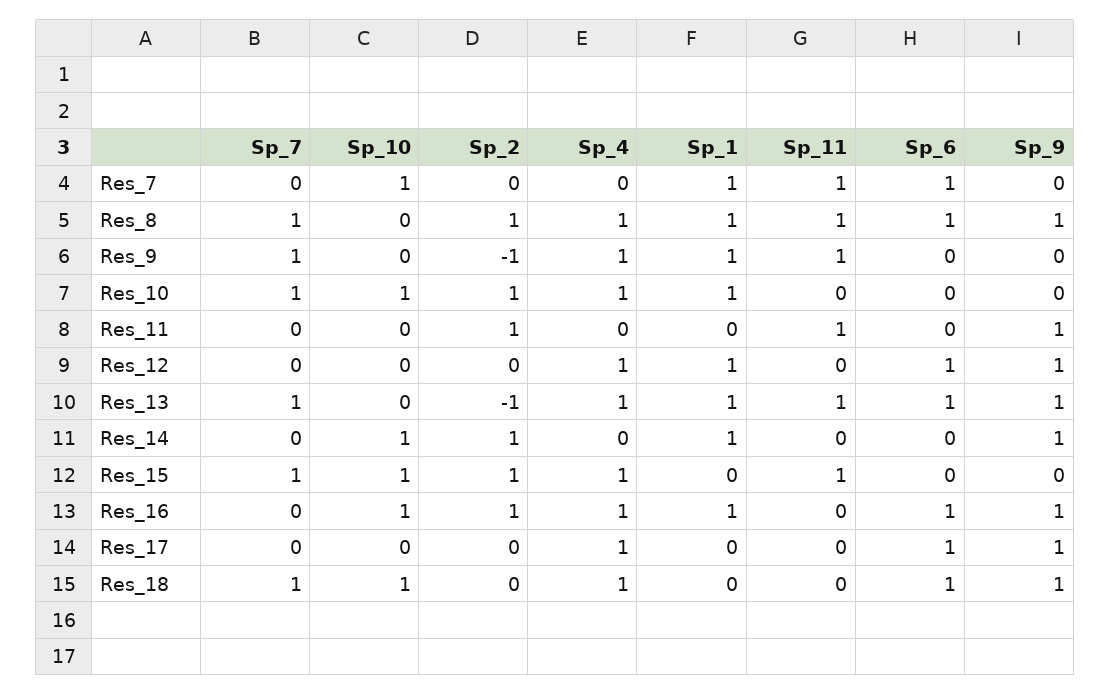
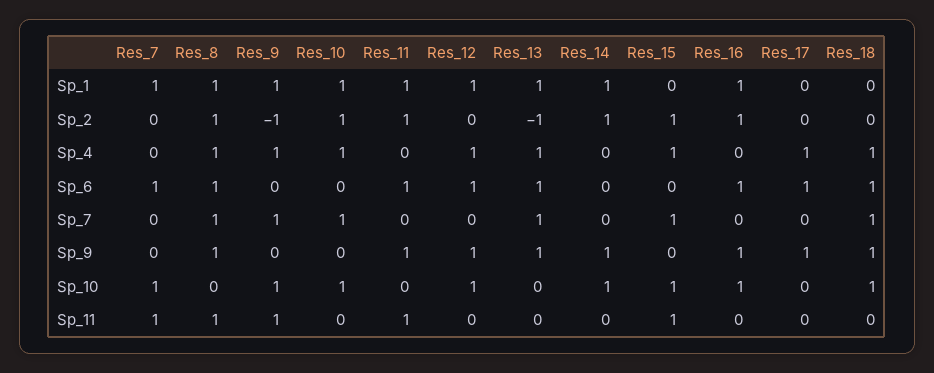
Sp_10, Res_9: 0 -> 1
Sp_1, Res_11: 0 -> 1
Sp_6, Res_11: 0 -> 1
Sp_10, Res_12: 0 -> 1
Sp_11, Res_13: 1 -> 0
Sp_4, Res_16: 1 -> 0

